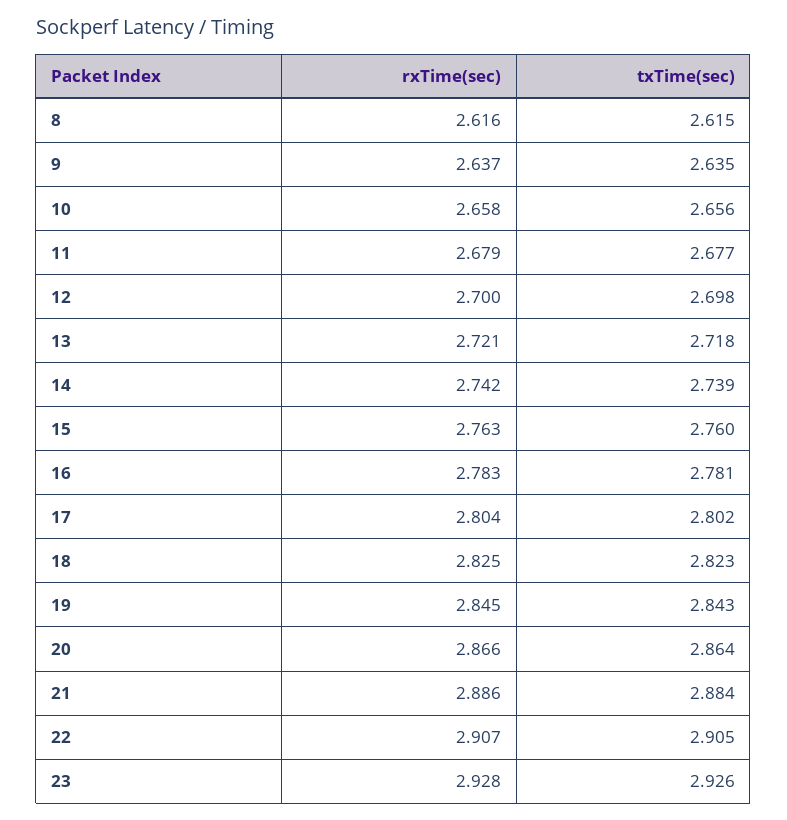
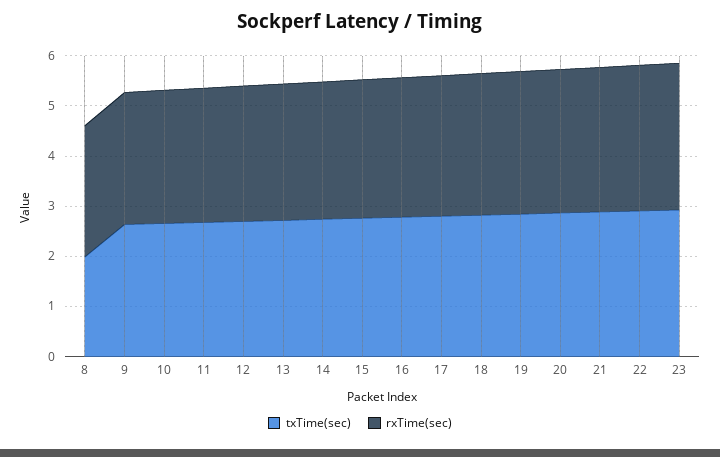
txTime(sec), 8: 2.615 -> 2

